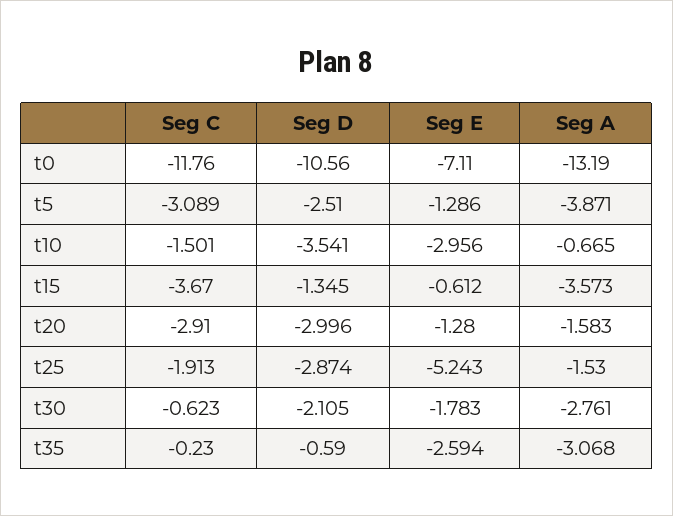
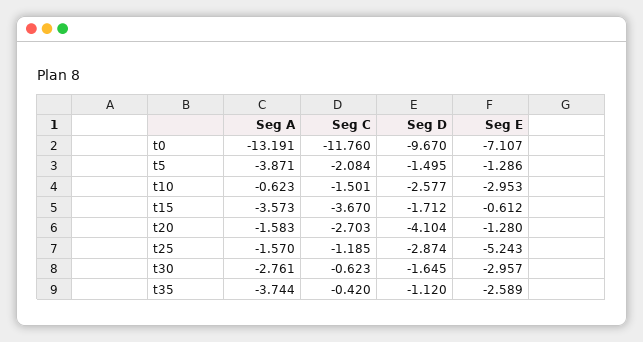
Seg D, t0: -10.56 -> -9.67
Seg E, t0: -7.11 -> -7.107
Seg A, t0: -13.19 -> -13.191
Seg C, t5: -3.089 -> -2.084
Seg D, t5: -2.51 -> -1.495
Seg D, t10: -3.541 -> -2.577
Seg E, t10: -2.956 -> -2.953
Seg A, t10: -0.665 -> -0.623
Seg D, t15: -1.345 -> -1.712
Seg C, t20: -2.91 -> -2.703
Seg D, t20: -2.996 -> -4.104
Seg C, t25: -1.913 -> -1.185
Seg A, t25: -1.53 -> -1.57
Seg D, t30: -2.105 -> -1.645
Seg E, t30: -1.783 -> -2.957
Seg C, t35: -0.23 -> -0.42
Seg D, t35: -0.59 -> -1.12
Seg E, t35: -2.594 -> -2.589
Seg A, t35: -3.068 -> -3.744

